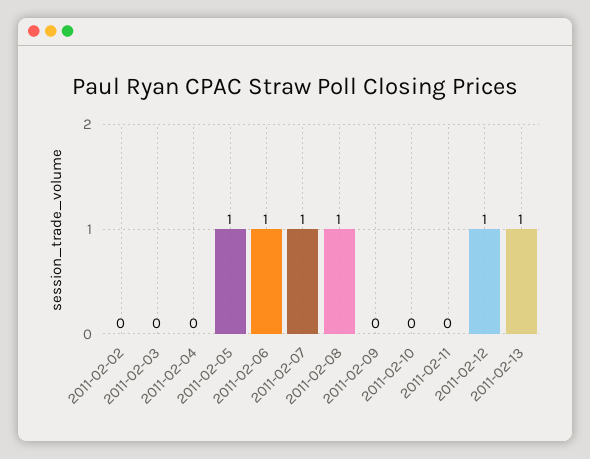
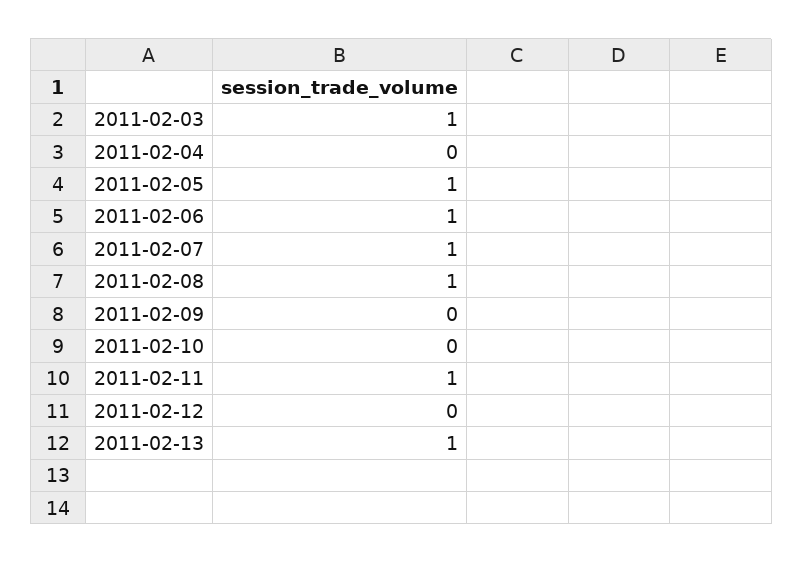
2011-02-02: 0 -> none
2011-02-03: 0 -> 1
2011-02-11: 0 -> 1
2011-02-12: 1 -> 0

